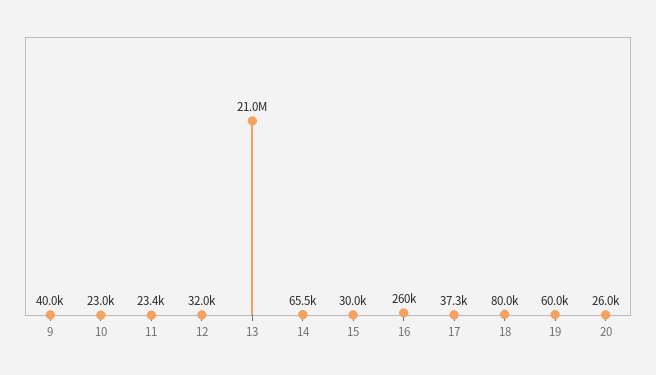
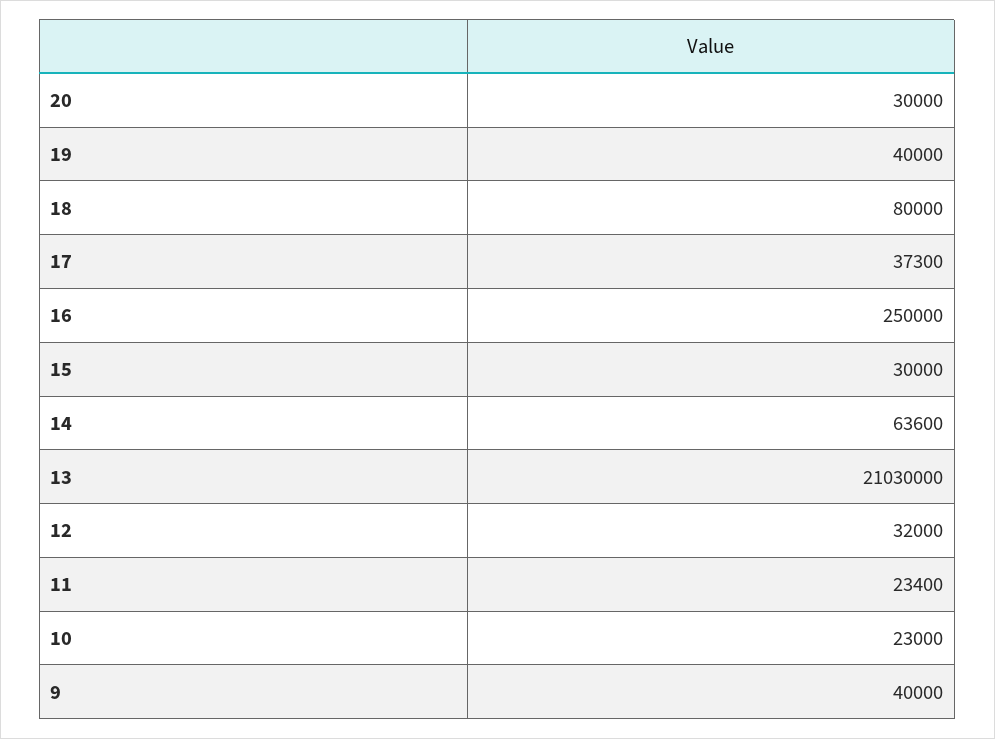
14: 65500 -> 63600
16: 260000 -> 250000
19: 60000 -> 40000
20: 26000 -> 30000

